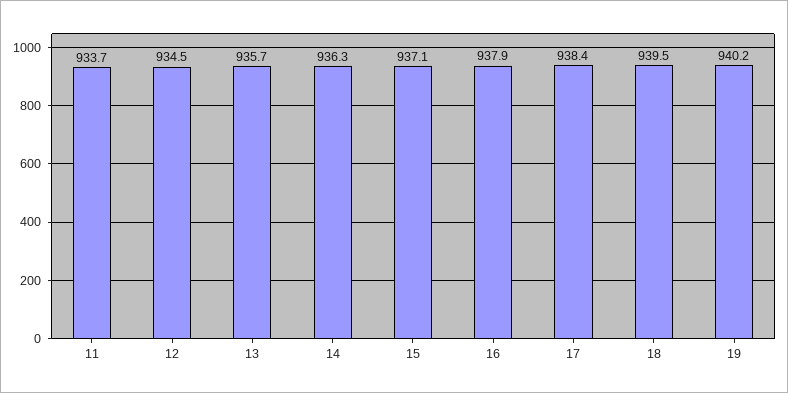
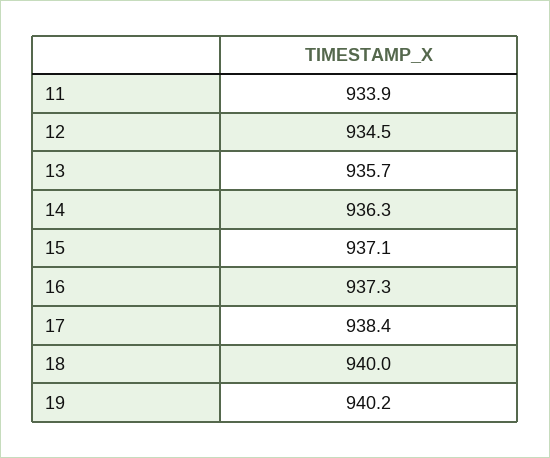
11: 933.7 -> 933.9
16: 937.9 -> 937.3
18: 939.5 -> 940

